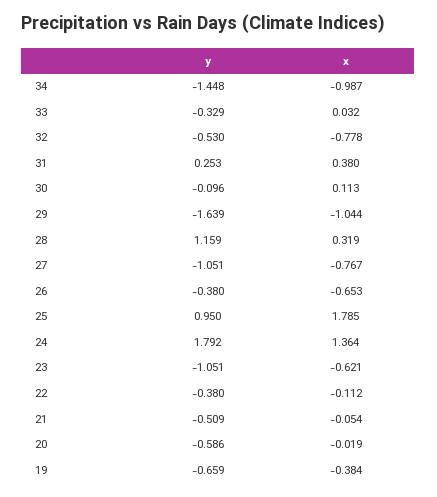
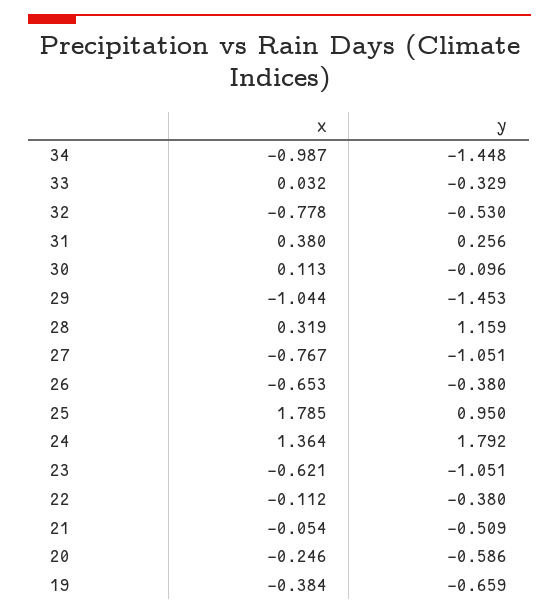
y, 31: 0.253 -> 0.256
y, 29: -1.639 -> -1.453
x, 20: -0.019 -> -0.246

